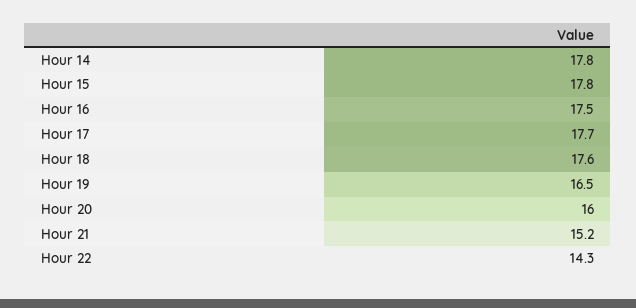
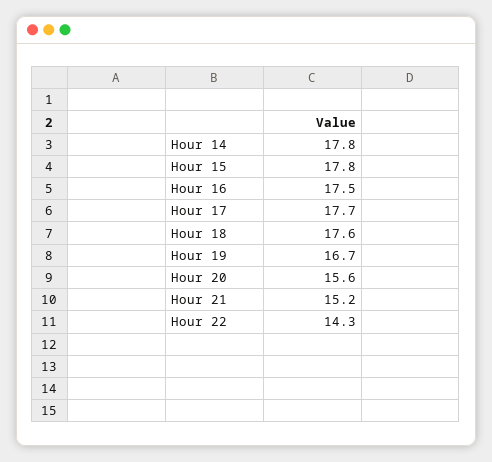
Hour 19: 16.5 -> 16.7
Hour 20: 16 -> 15.6

